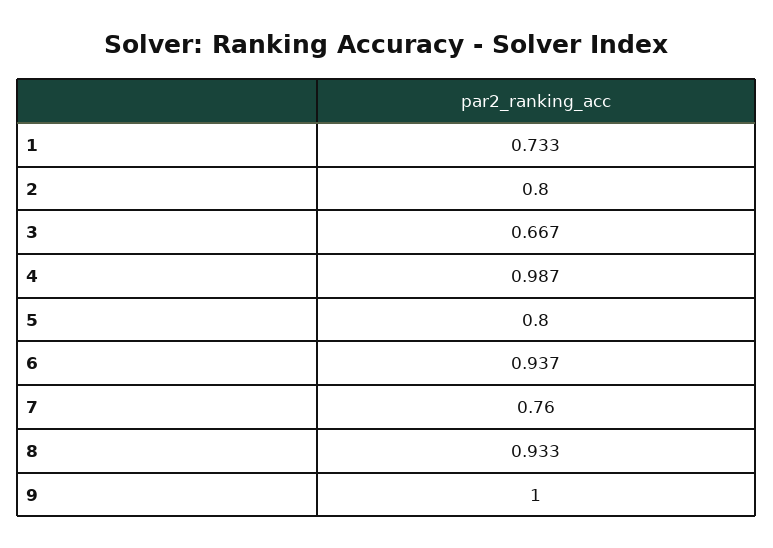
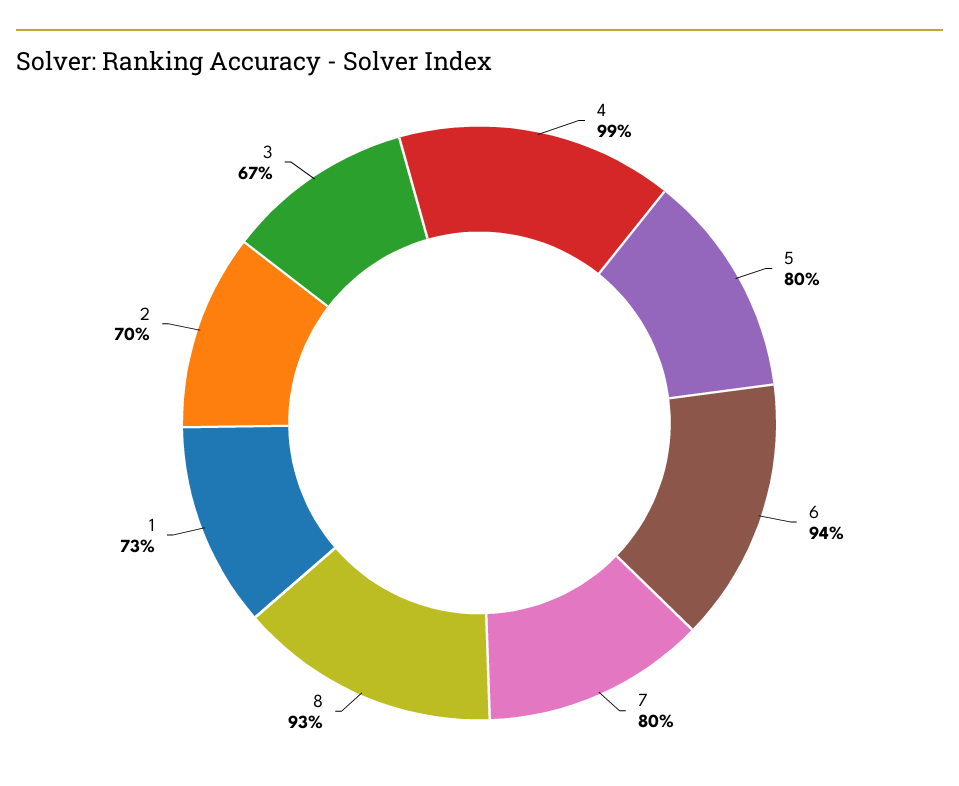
2: 0.8 -> 0.7
7: 0.76 -> 0.8
9: 1 -> none

